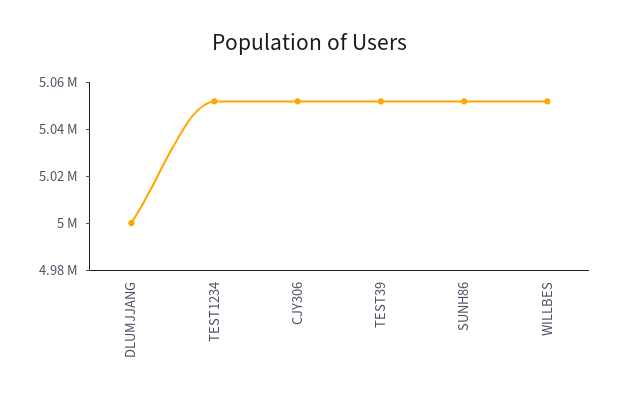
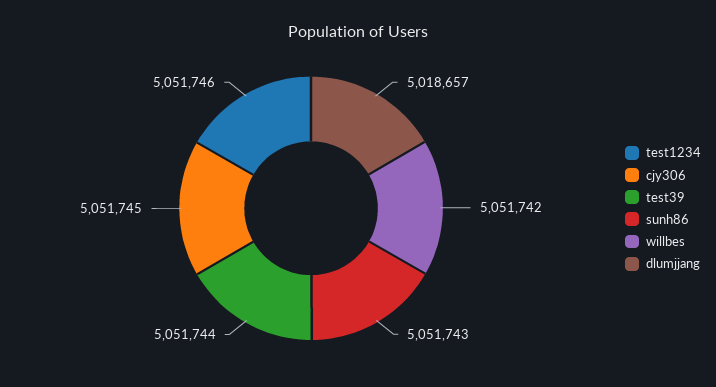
DLUMJJANG: 5000000 -> 5018657

